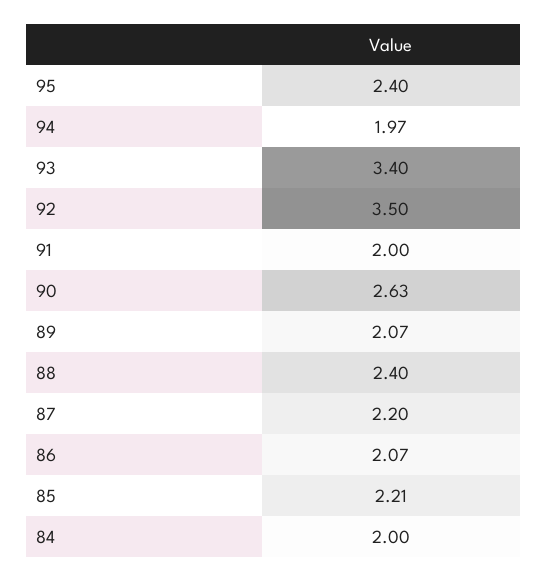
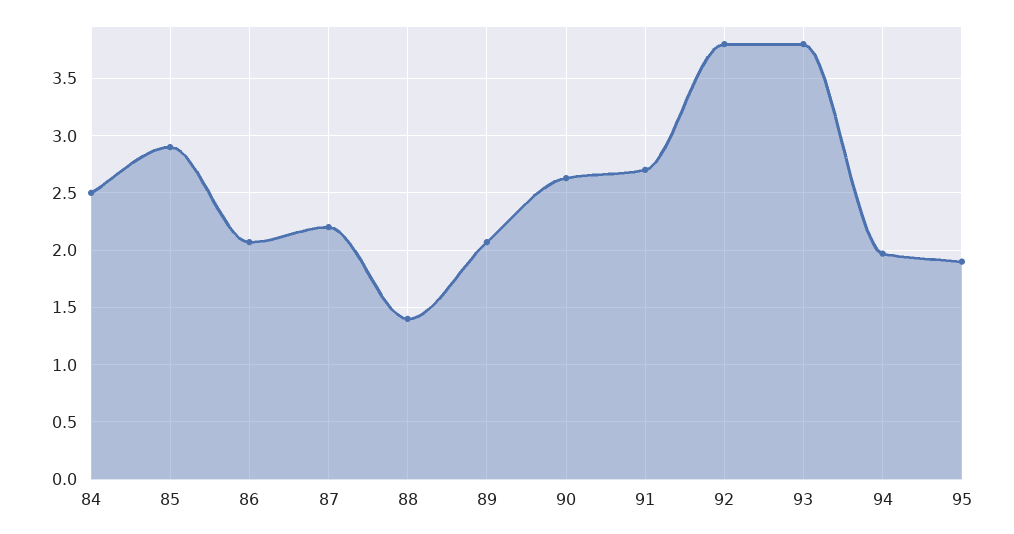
95: 2.4 -> 1.9
93: 3.4 -> 3.8
92: 3.5 -> 3.8
91: 2 -> 2.7
88: 2.4 -> 1.4
85: 2.21 -> 2.9
84: 2 -> 2.5

